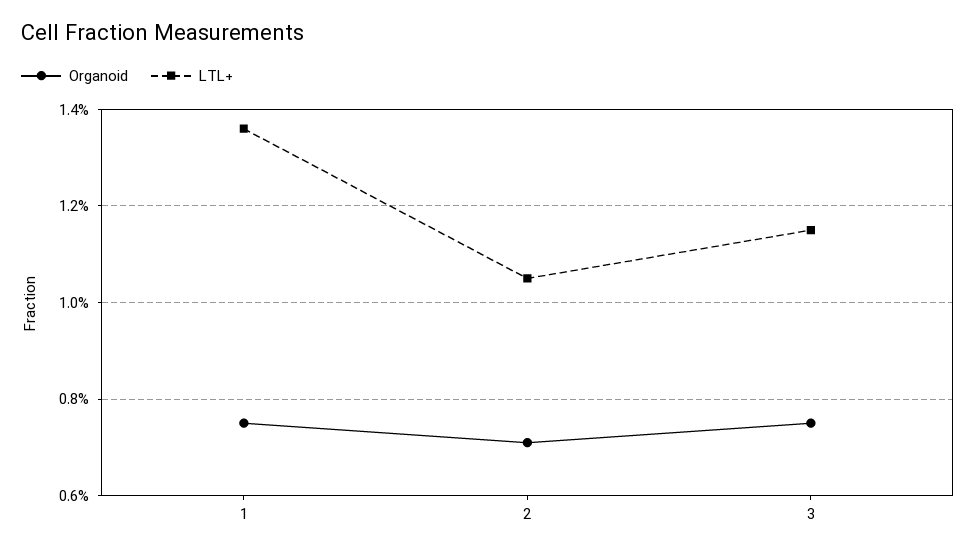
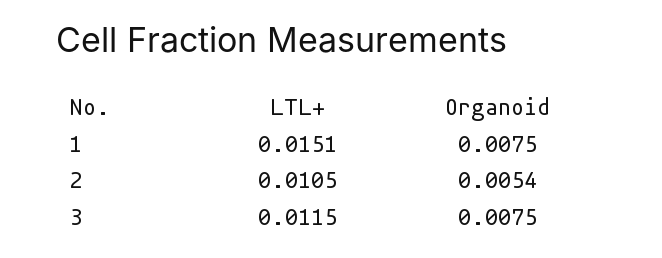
LTL+, 1: 0.0135 -> 0.0151
Organoid, 2: 0.007 -> 0.0054

